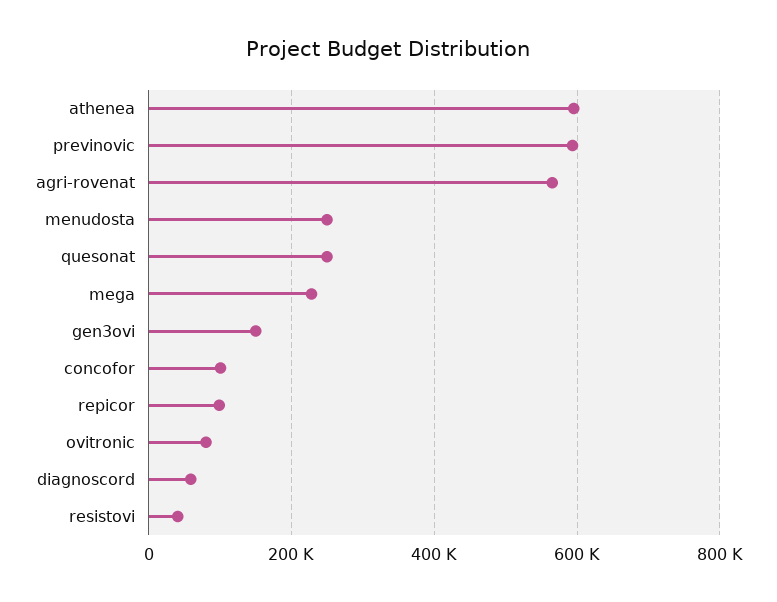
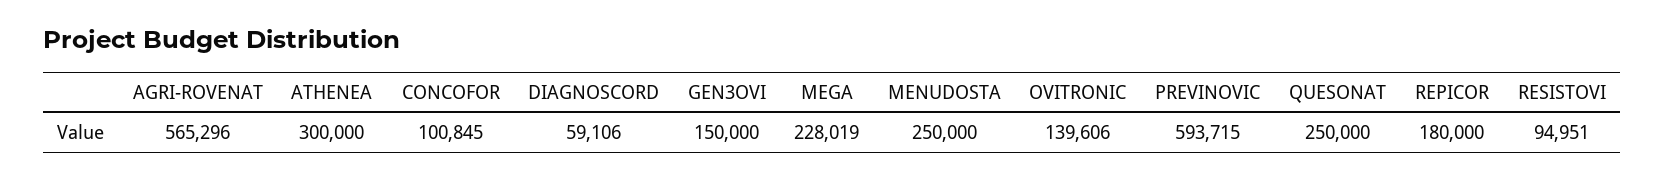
athenea: 600000 -> 300000
repicor: 100000 -> 180000
ovitronic: 80000 -> 139606
resistovi: 40000 -> 94951

